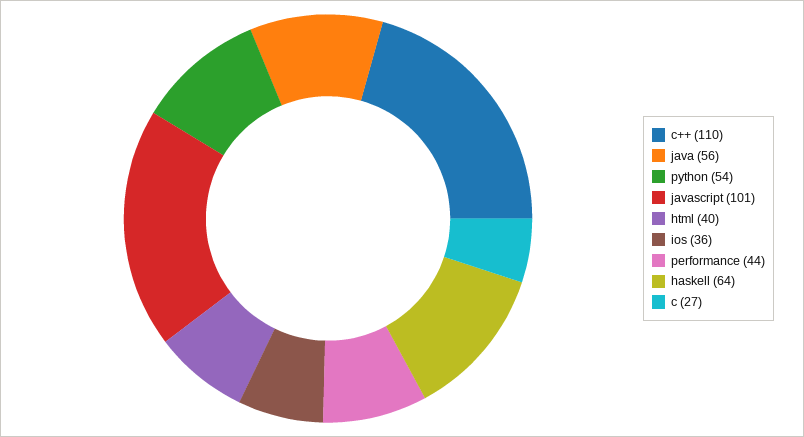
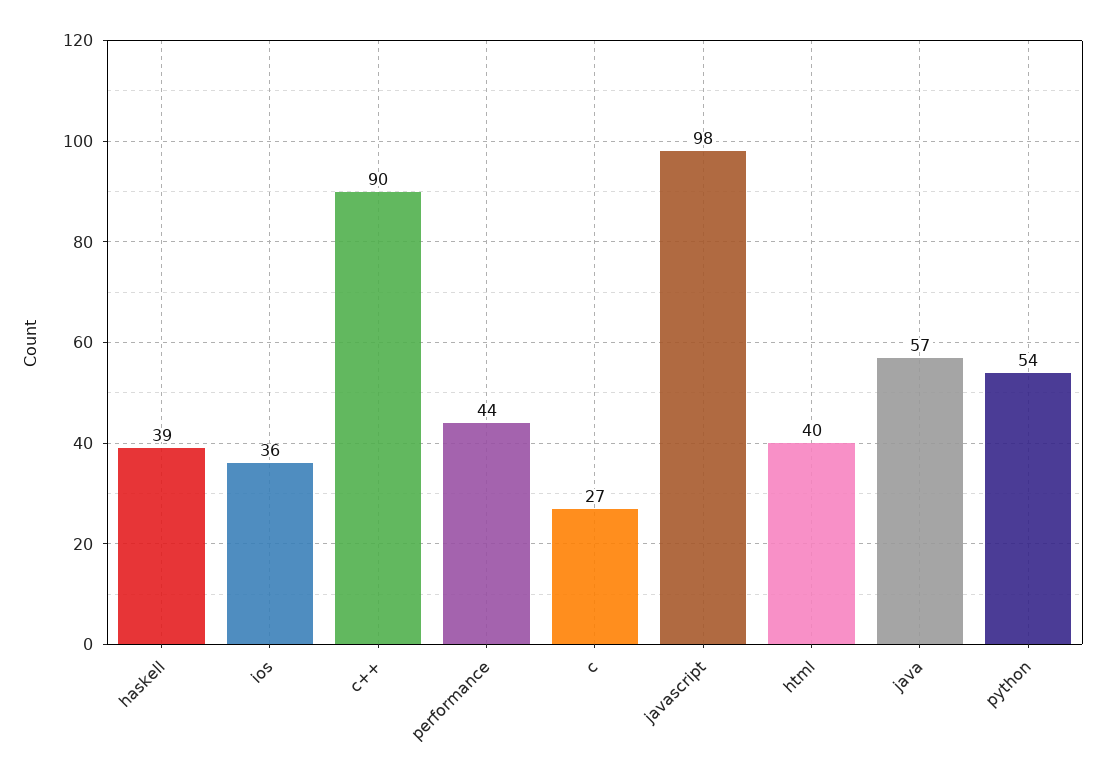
c++: 110 -> 90
java: 56 -> 57
javascript: 101 -> 98
haskell: 64 -> 39

